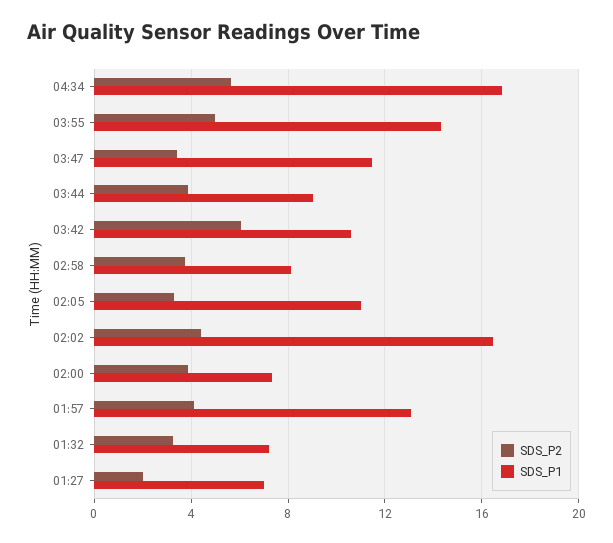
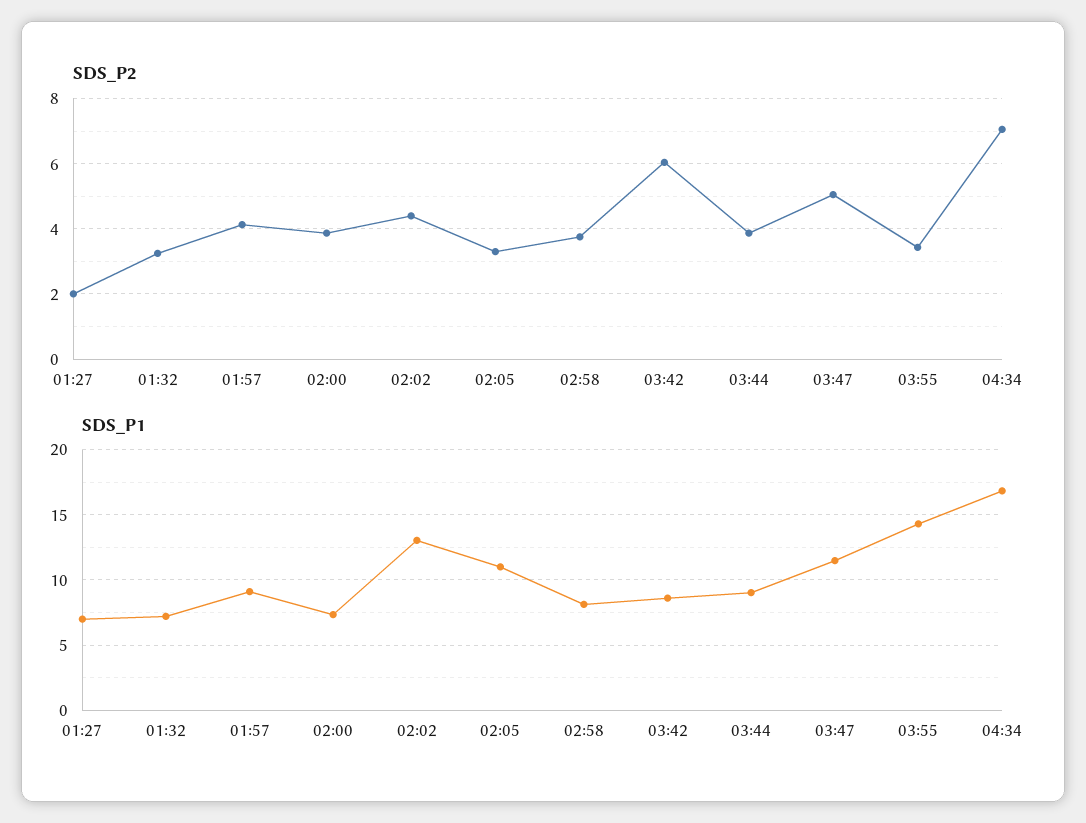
SDS_P2, 04:34: 5.5 -> 7
SDS_P2, 03:55: 5 -> 3.4
SDS_P2, 03:47: 3.5 -> 5
SDS_P1, 03:42: 10.5 -> 8.5
SDS_P1, 02:02: 16.5 -> 13
SDS_P1, 01:57: 13 -> 9

